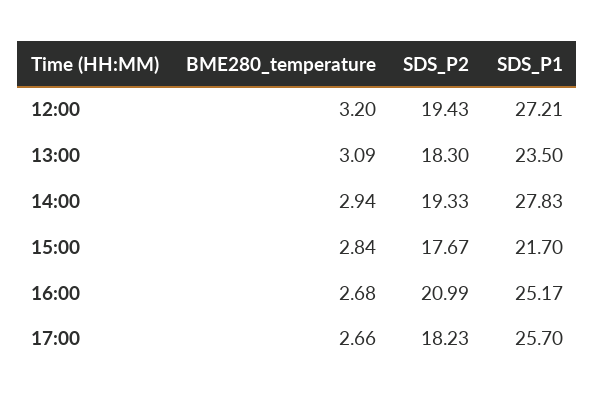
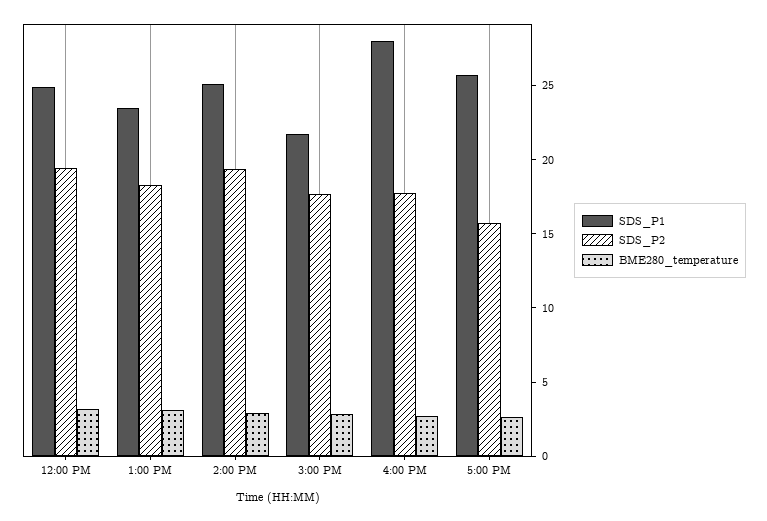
SDS_P1, 12:00: 27.21 -> 25
SDS_P1, 14:00: 27.83 -> 25
SDS_P2, 16:00: 20.99 -> 18
SDS_P1, 16:00: 25.17 -> 28
SDS_P2, 17:00: 18.23 -> 16

